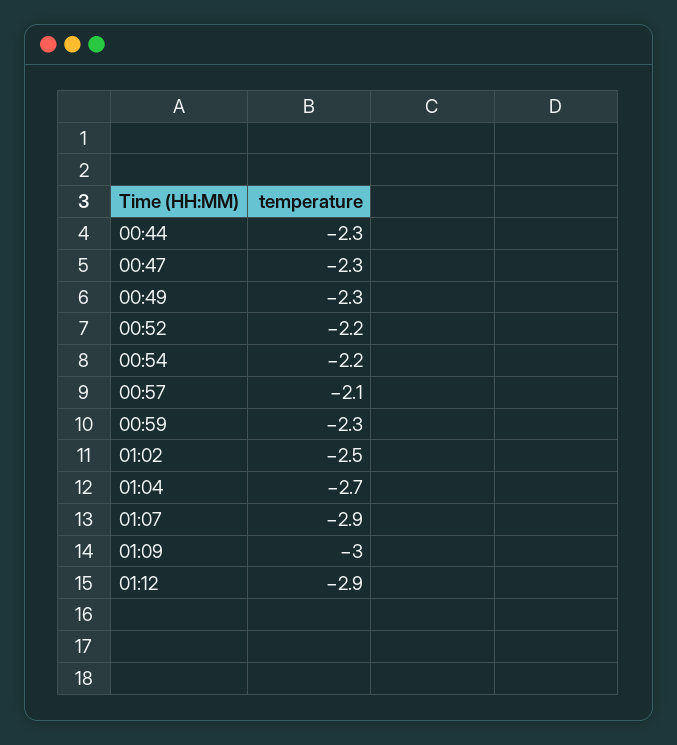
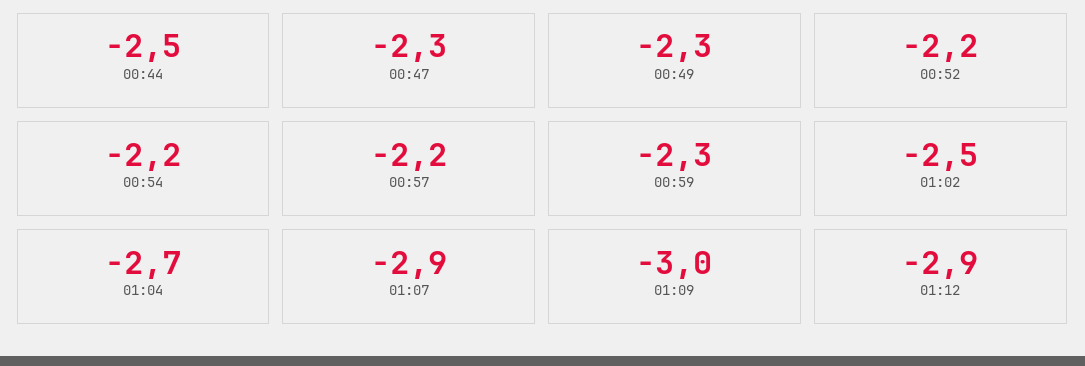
00:44: -2.3 -> -2.5
00:57: -2.1 -> -2.2

